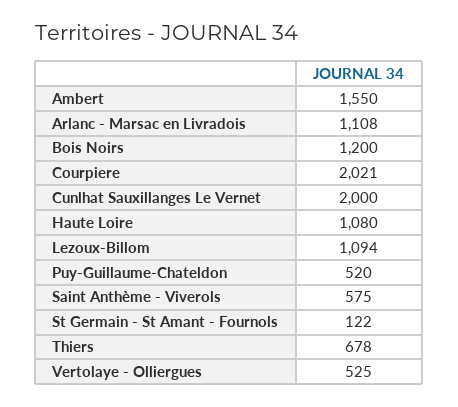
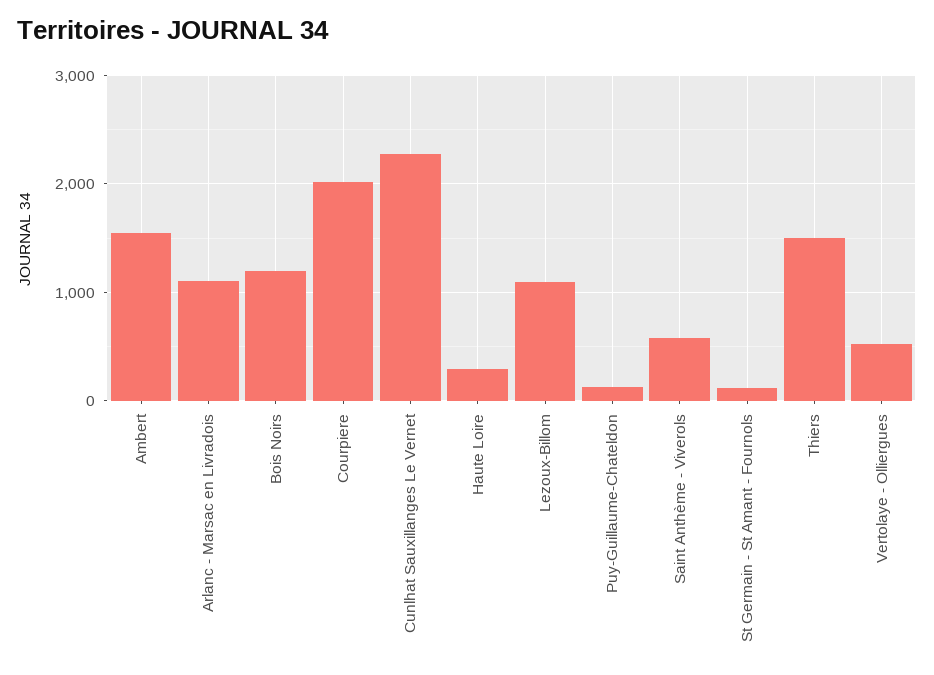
Cunlhat Sauxillanges Le Vernet: 2000 -> 2300
Haute Loire: 1080 -> 300
Puy-Guillaume-Chateldon: 520 -> 100
Thiers: 678 -> 1500

